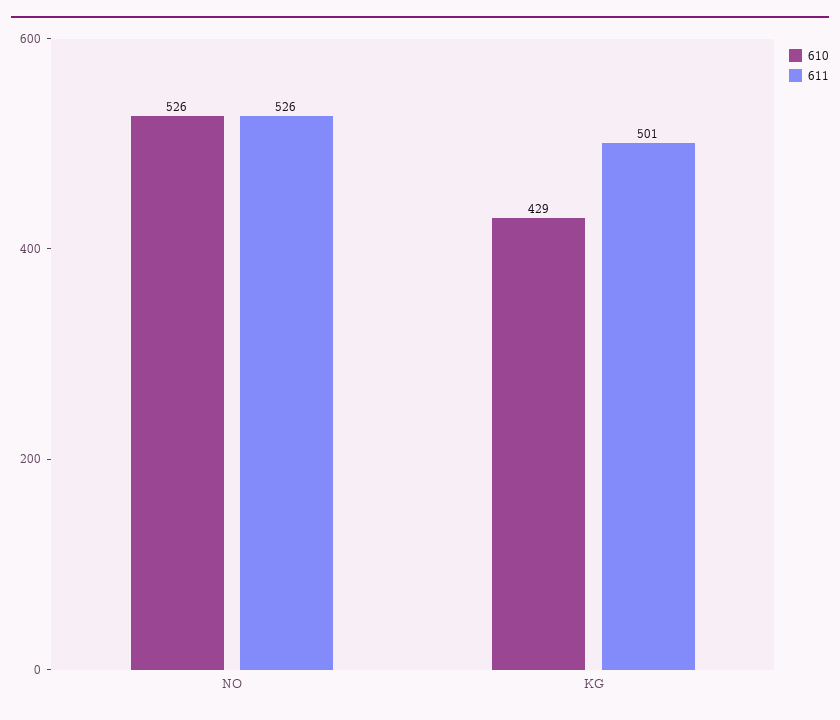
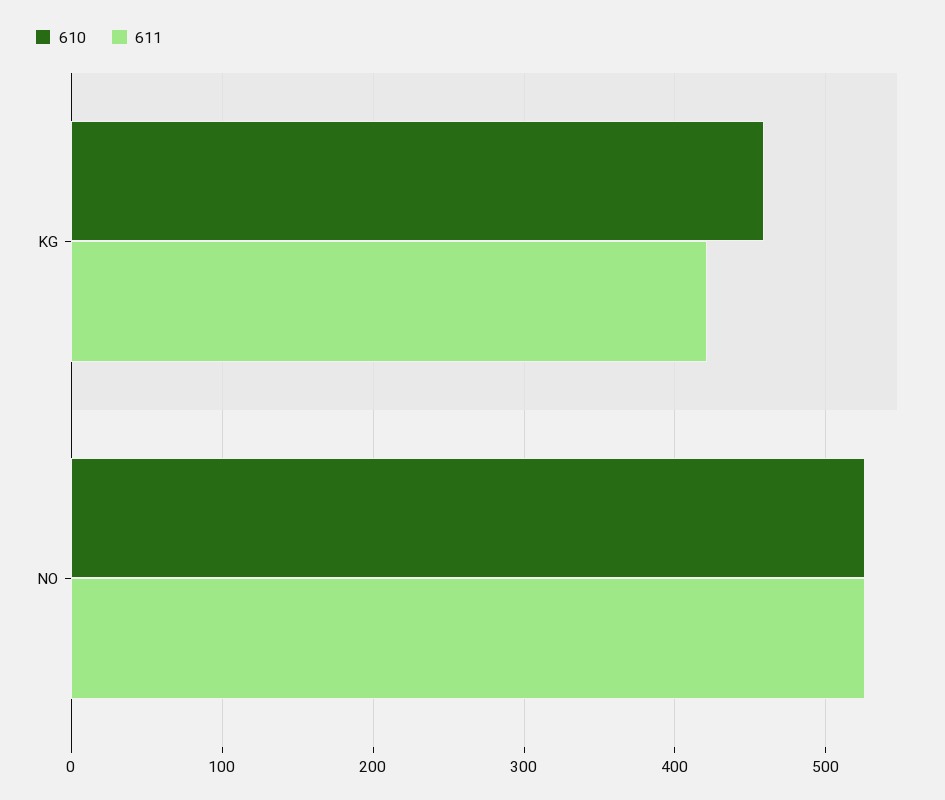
610, KG: 429 -> 460
611, KG: 501 -> 420

